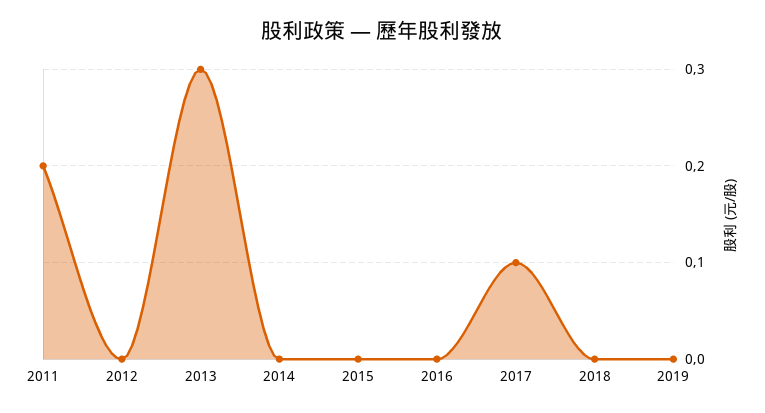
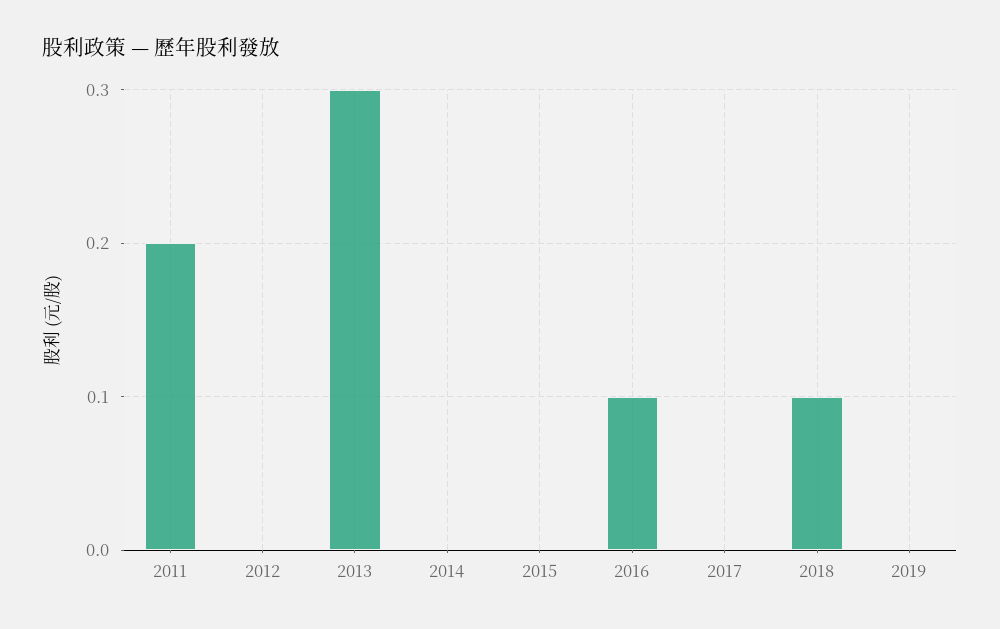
2016: 0 -> 0.1
2017: 0.1 -> 0
2018: 0 -> 0.1

